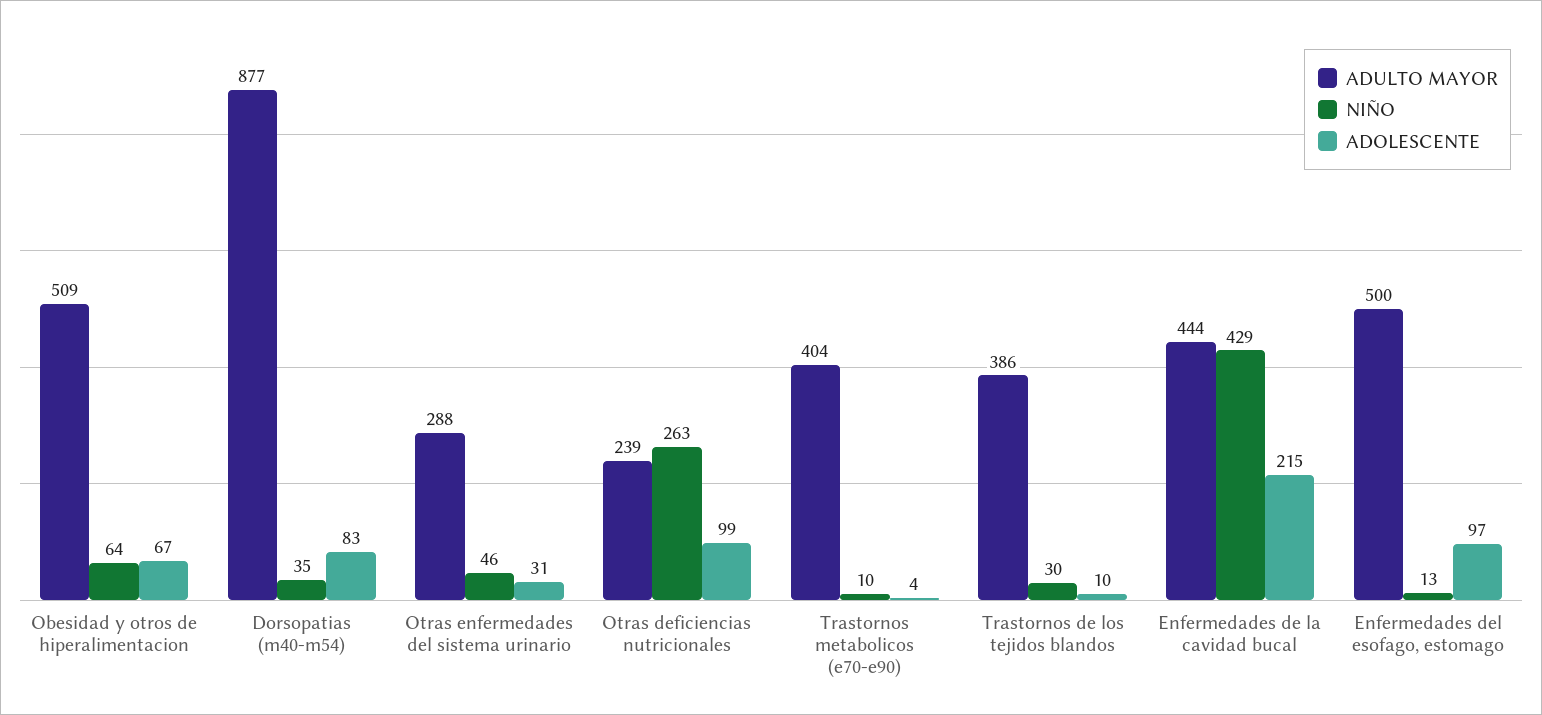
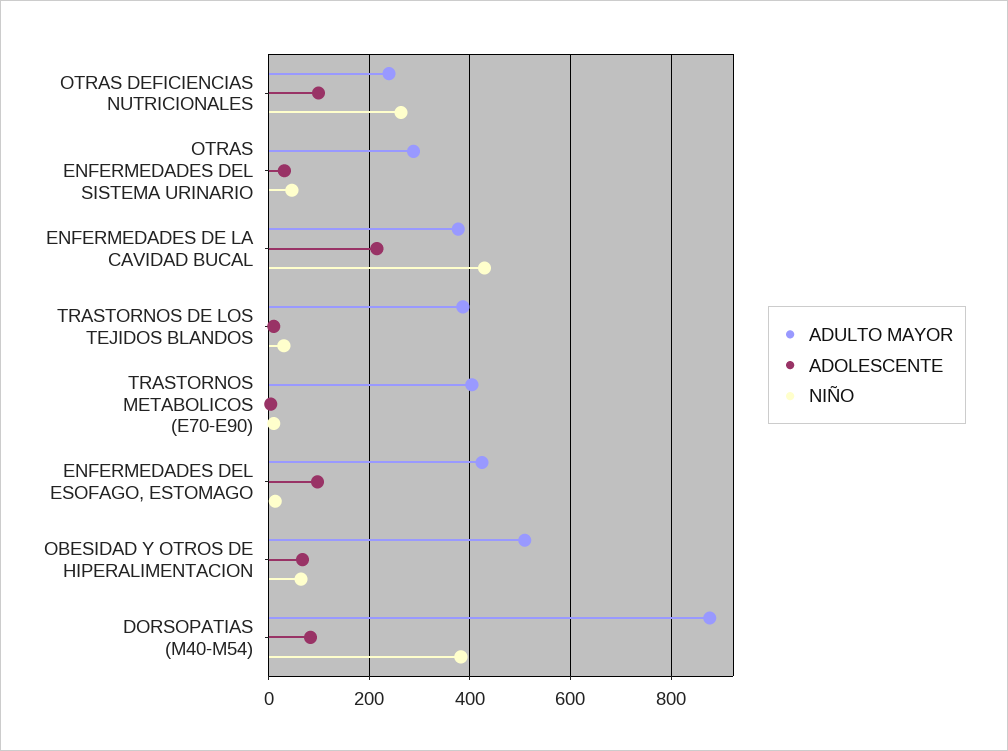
NIÑO, Dorsopatias (m40-m54): 35 -> 380
ADULTO MAYOR, Enfermedades de la cavidad bucal: 444 -> 380
ADULTO MAYOR, Enfermedades del esofago, estomago: 500 -> 420

